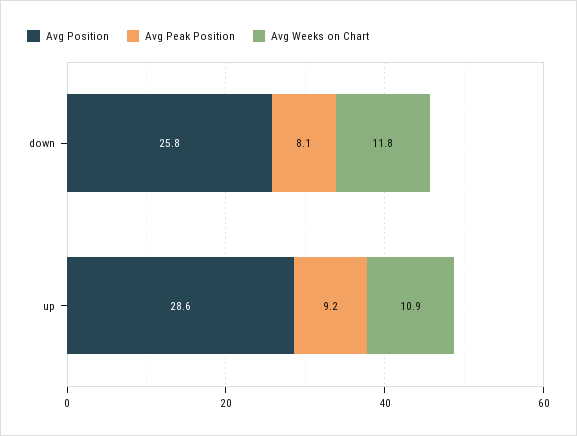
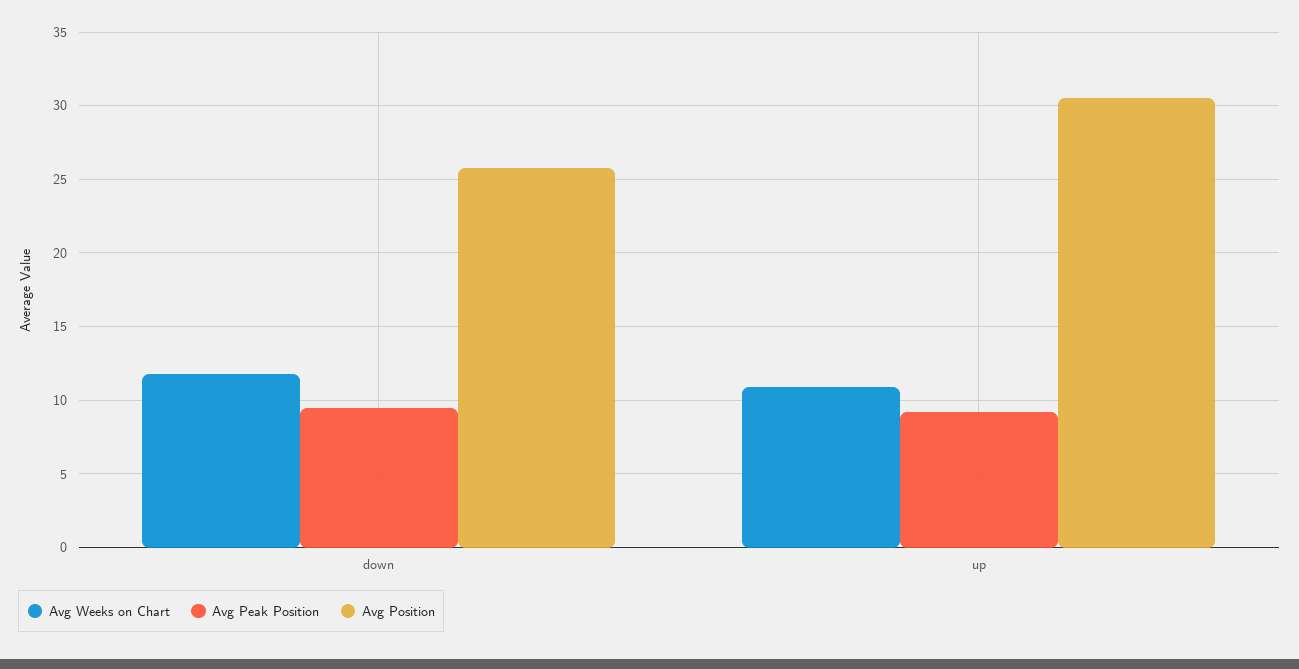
Avg Peak Position, down: 8.1 -> 9.5
Avg Position, up: 28.6 -> 30.5

